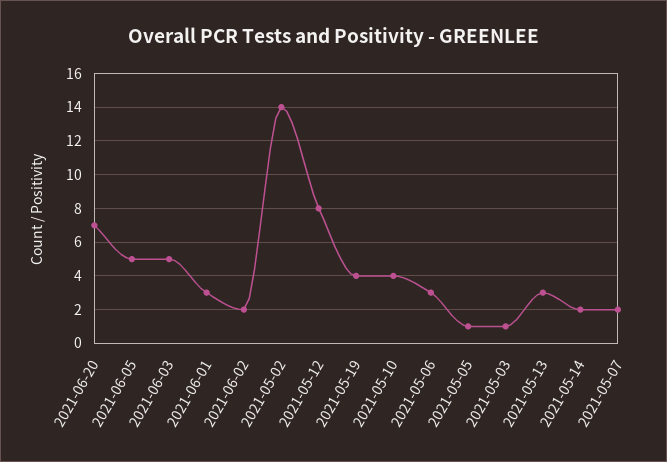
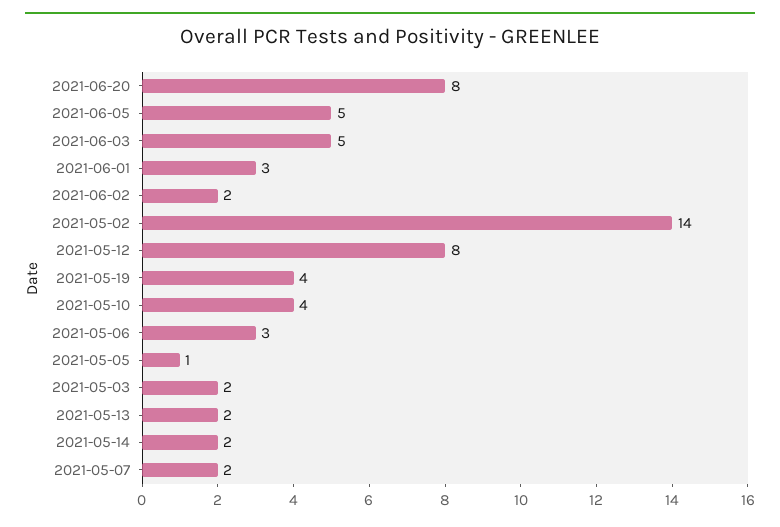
2021-06-20: 7 -> 8
2021-05-03: 1 -> 2
2021-05-13: 3 -> 2

